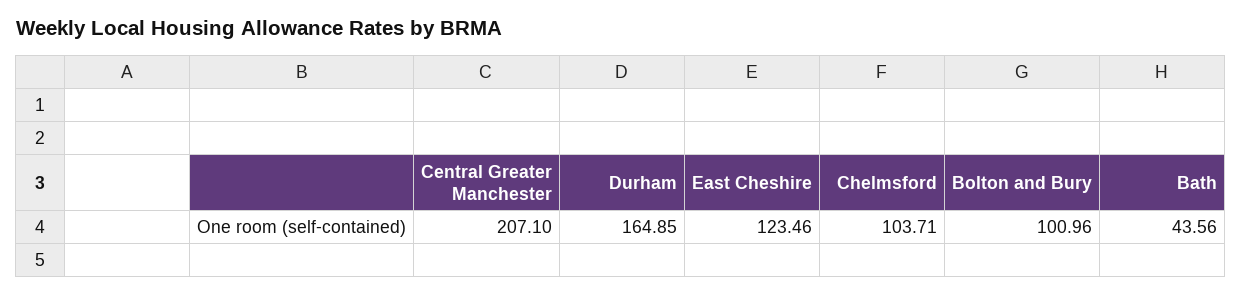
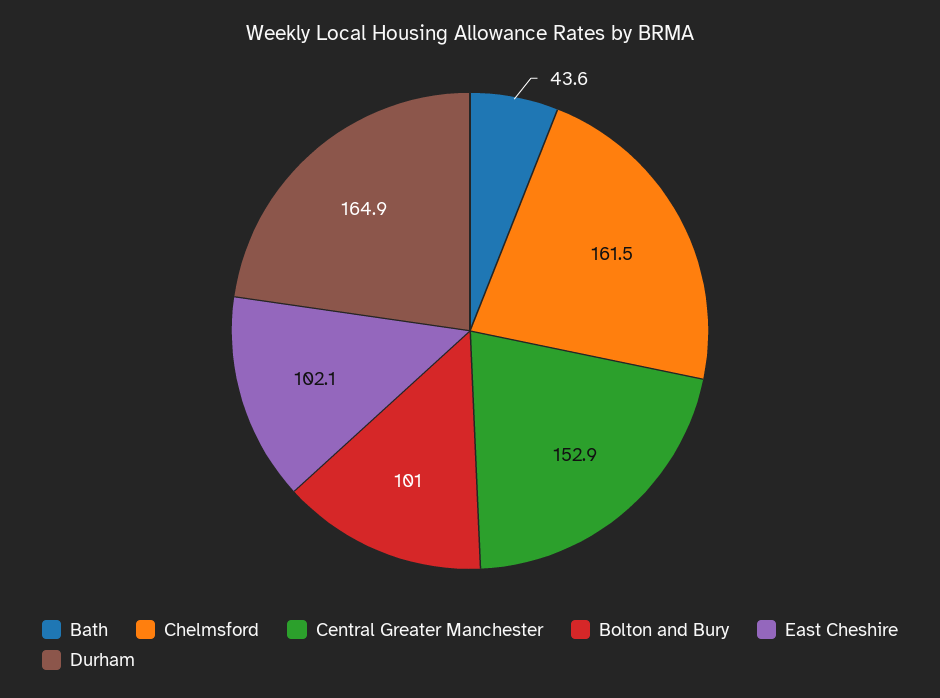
Central Greater Manchester: 207.1 -> 152.9
East Cheshire: 123.46 -> 102.1
Chelmsford: 103.71 -> 161.5

